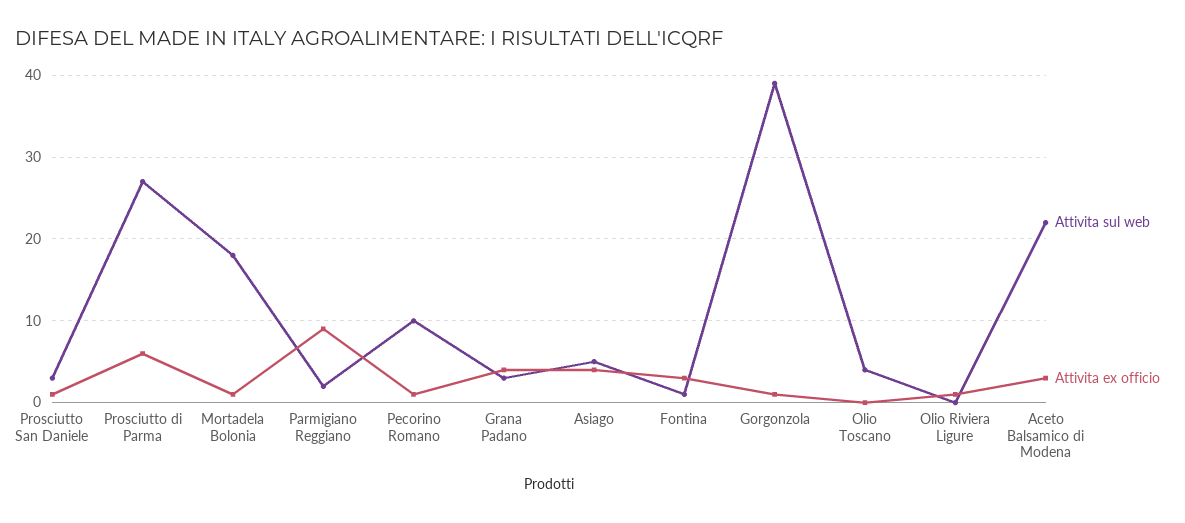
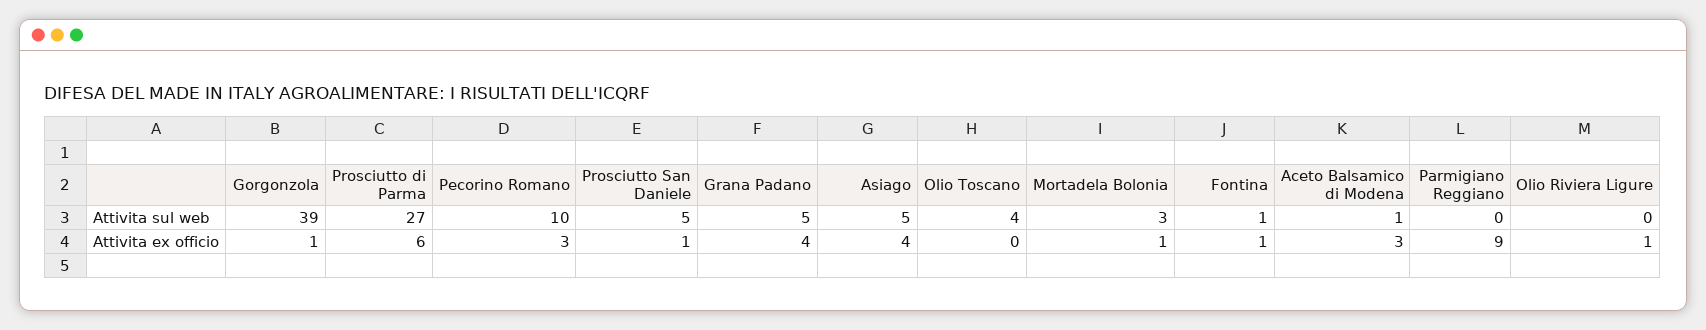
Attivita sul web, Prosciutto San Daniele: 3 -> 5
Attivita sul web, Mortadela Bolonia: 18 -> 3
Attivita sul web, Parmigiano Reggiano: 2 -> 0
Attivita ex officio, Pecorino Romano: 1 -> 3
Attivita sul web, Grana Padano: 3 -> 5
Attivita ex officio, Fontina: 3 -> 1
Attivita sul web, Aceto Balsamico di Modena: 22 -> 1

